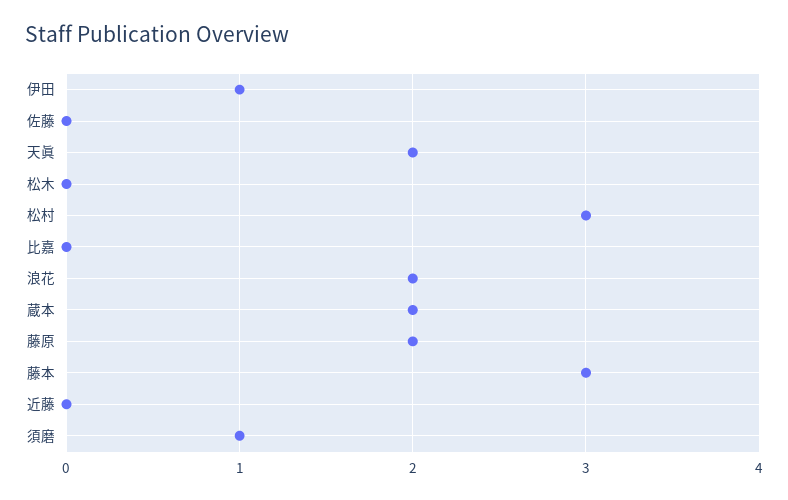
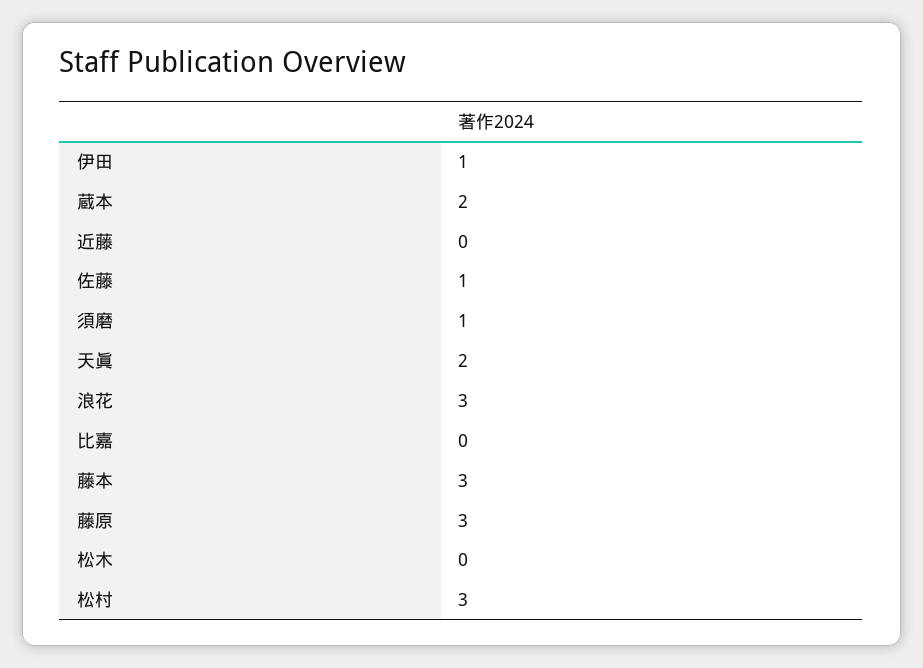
佐藤: 0 -> 1
浪花: 2 -> 3
藤原: 2 -> 3

